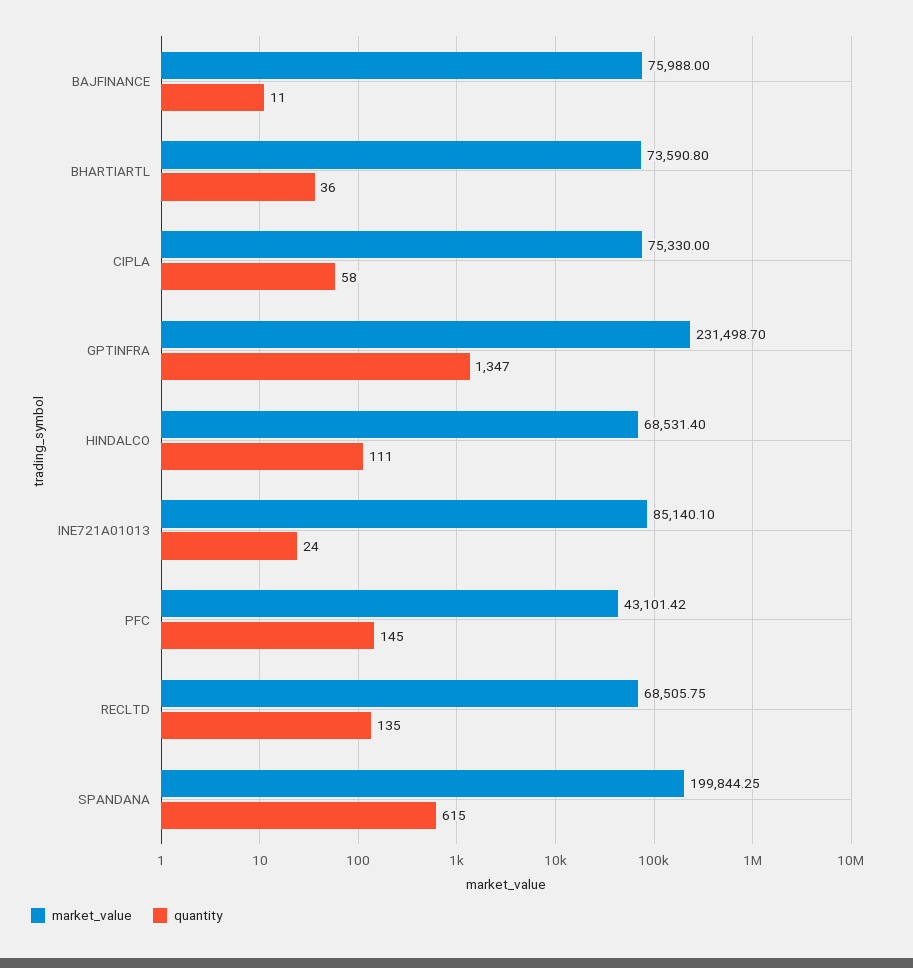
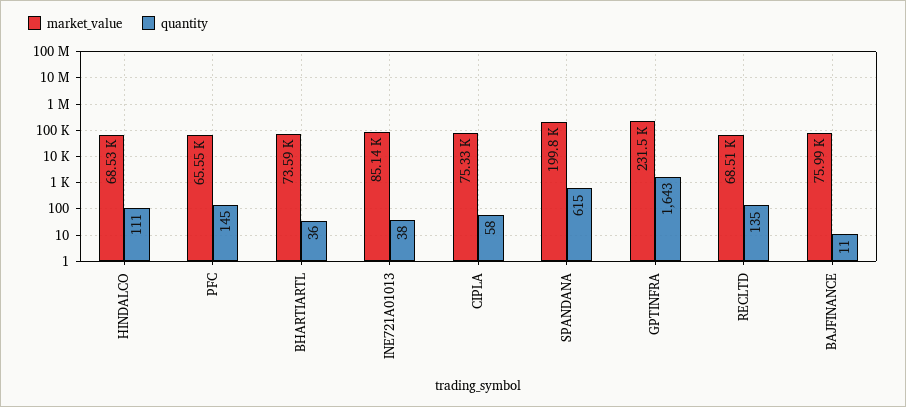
quantity, GPTINFRA: 1347 -> 1643
quantity, INE721A01013: 24 -> 38
market_value, PFC: 43101.42 -> 65550

